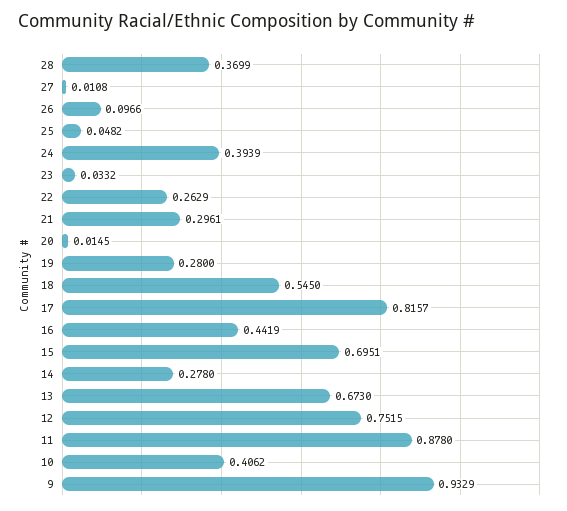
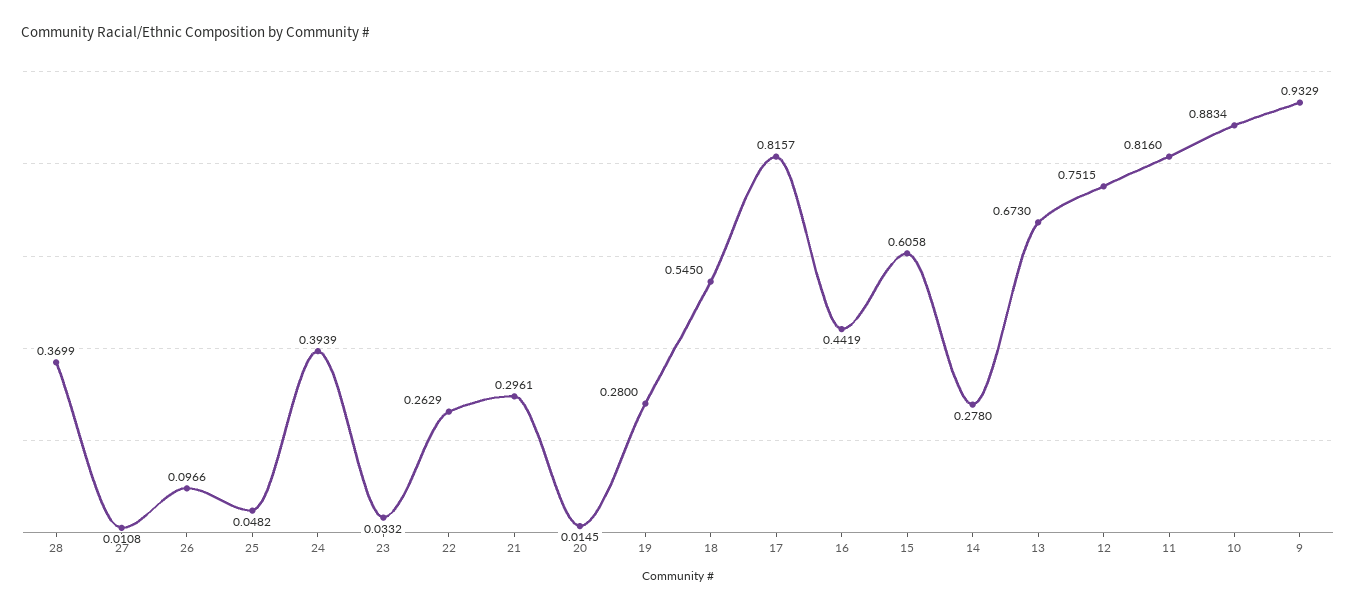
15: 0.6951 -> 0.6058
11: 0.878 -> 0.816
10: 0.4062 -> 0.8834

